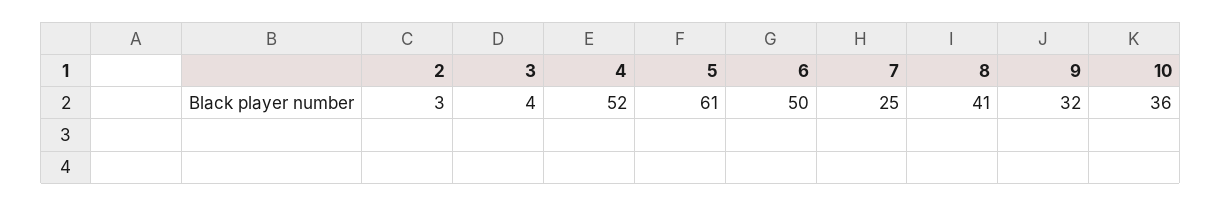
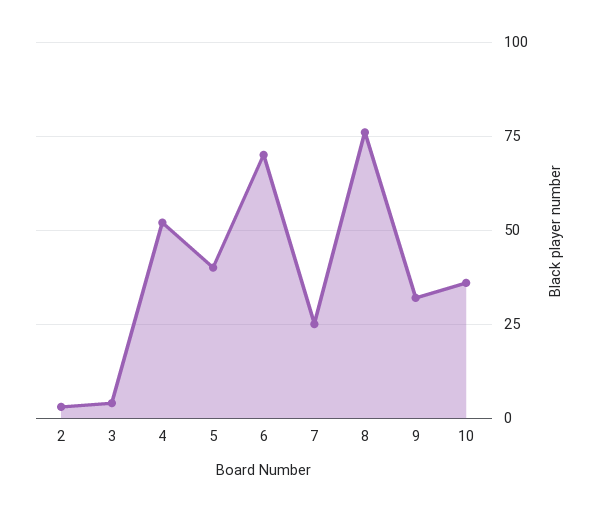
5: 61 -> 40
6: 50 -> 70
8: 41 -> 75

